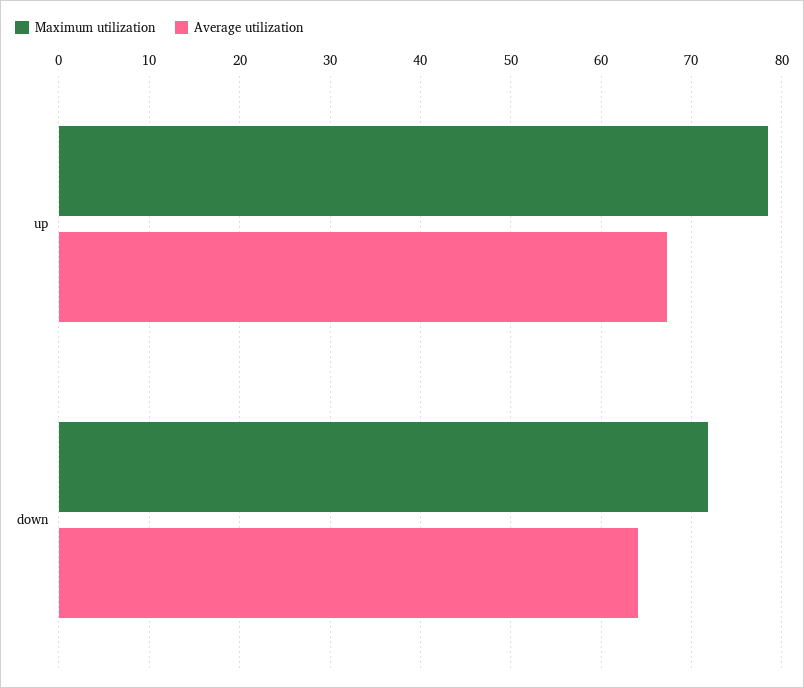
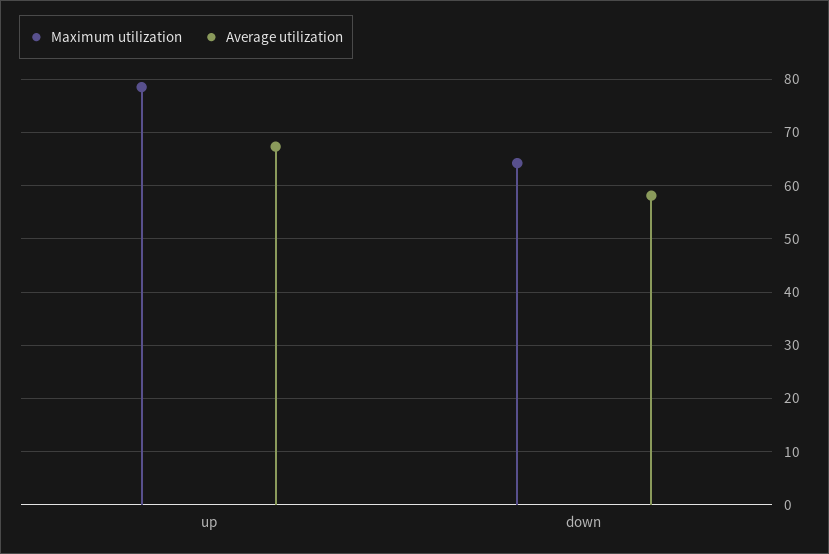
Maximum utilization, down: 72 -> 64
Average utilization, down: 64 -> 58

